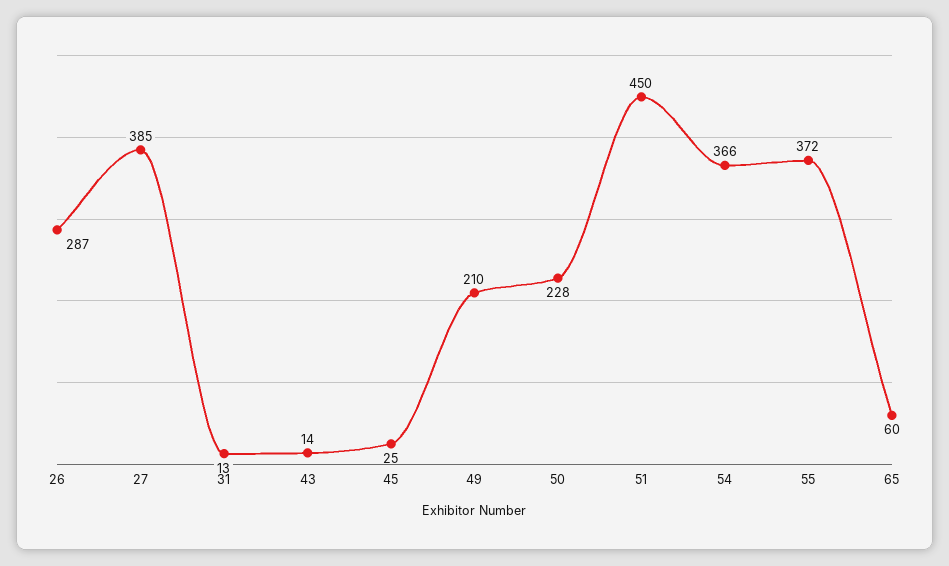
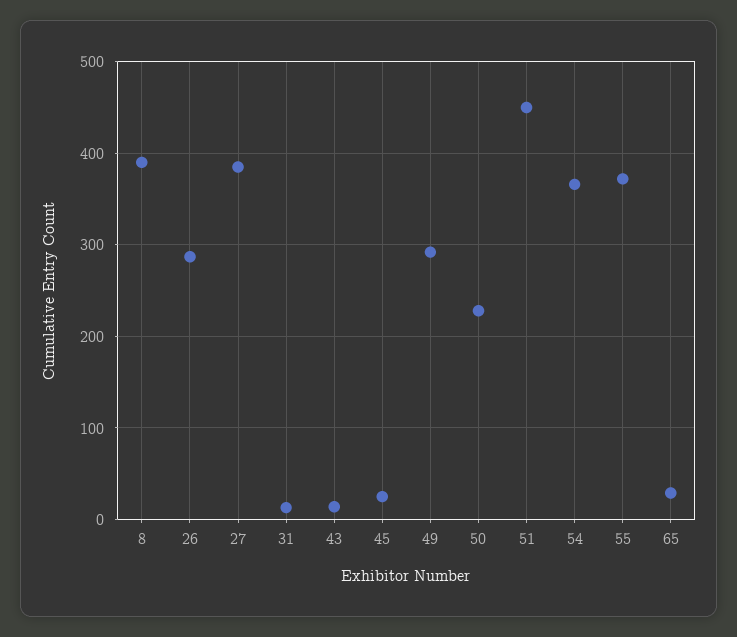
49: 210 -> 290
65: 60 -> 30
8: none -> 390

